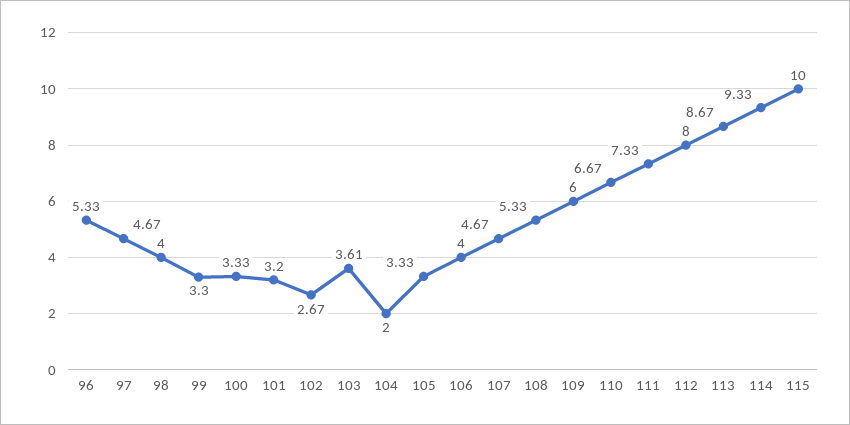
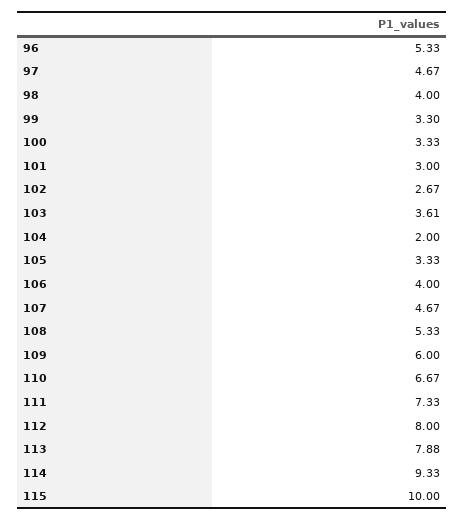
101: 3.2 -> 3
113: 8.67 -> 7.88

